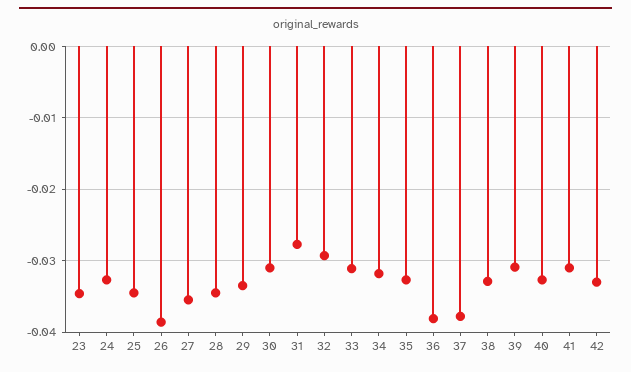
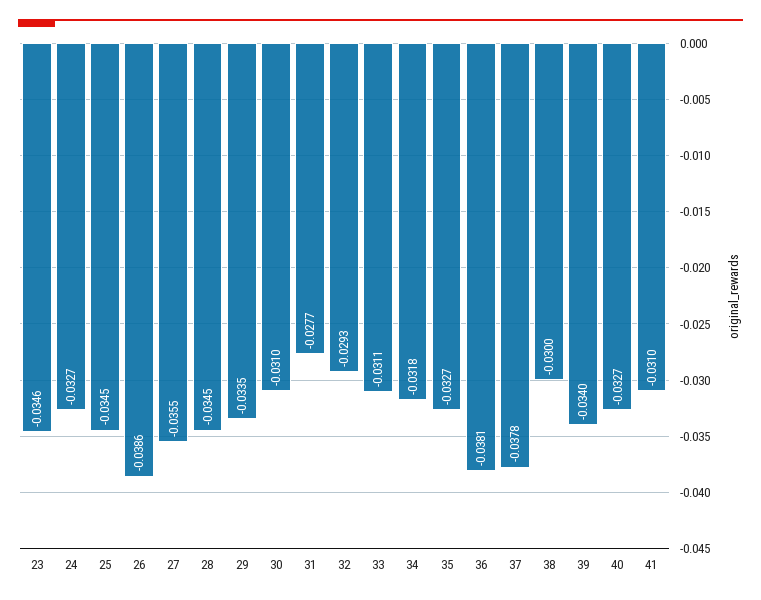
38: -0.033 -> -0.03
39: -0.031 -> -0.034
42: -0.033 -> none

